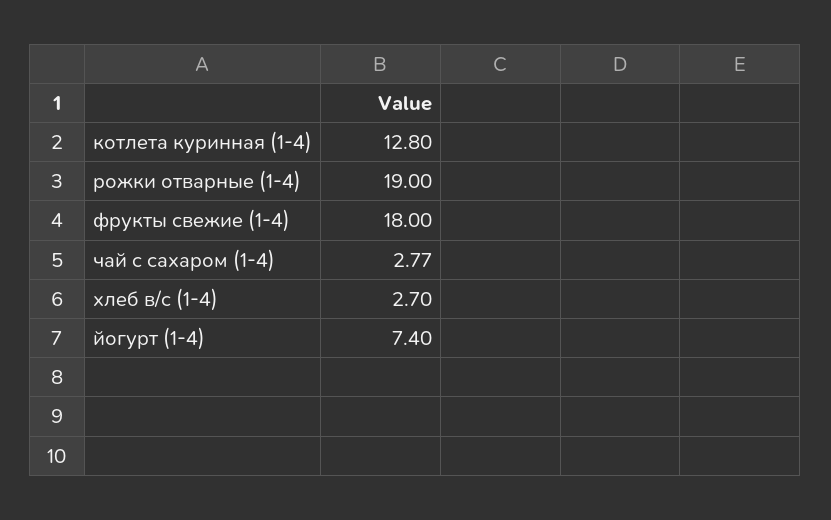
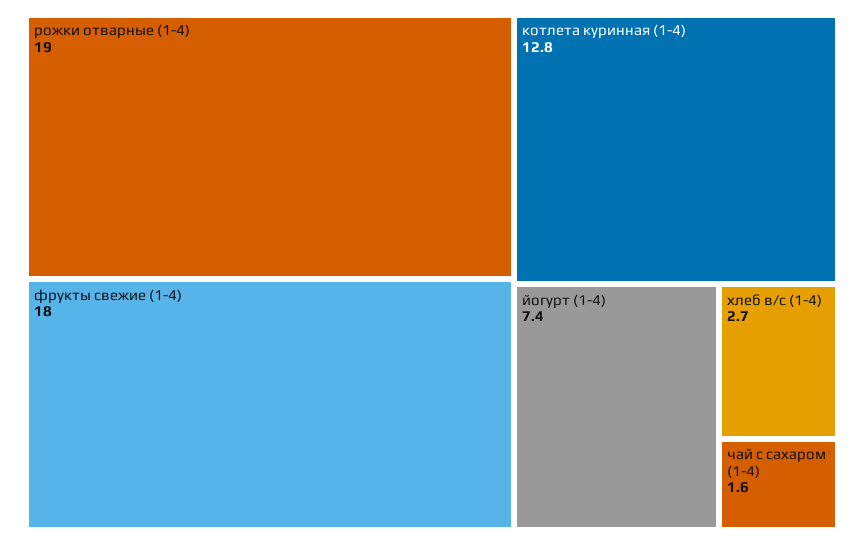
чай с сахаром (1-4): 2.77 -> 1.6

